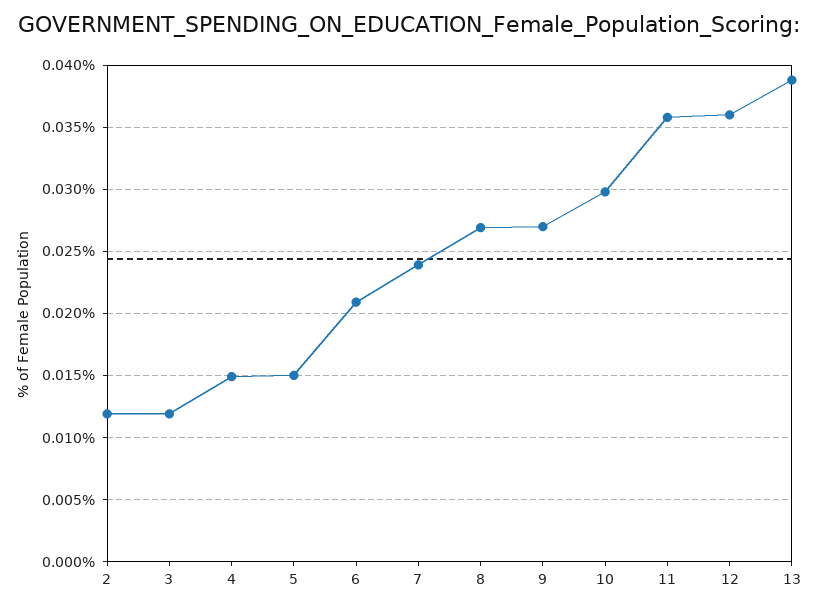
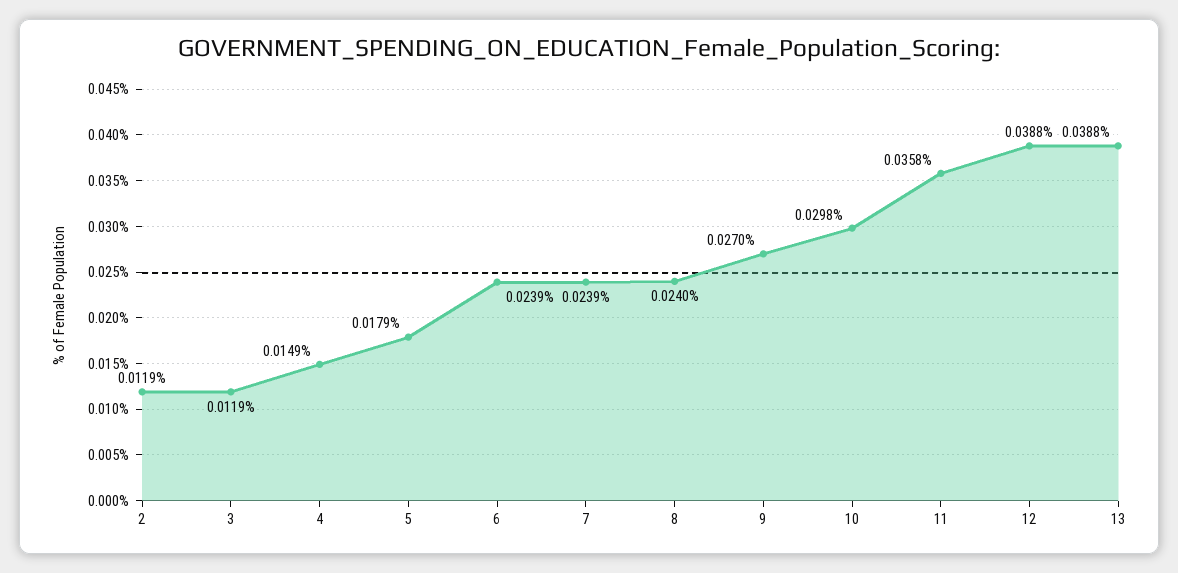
5: 0.015 -> 0.0179
6: 0.021 -> 0.0239
8: 0.027 -> 0.024
12: 0.036 -> 0.0388

